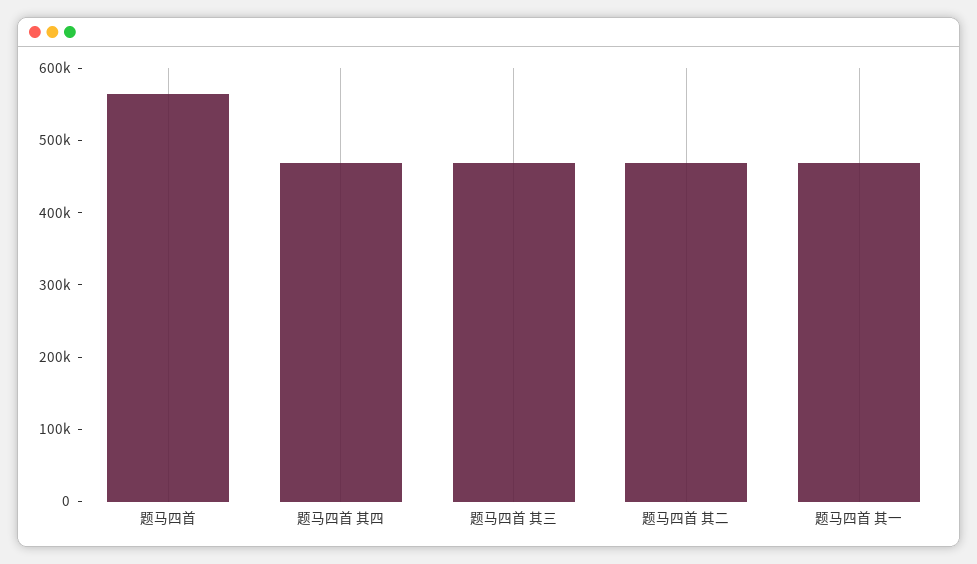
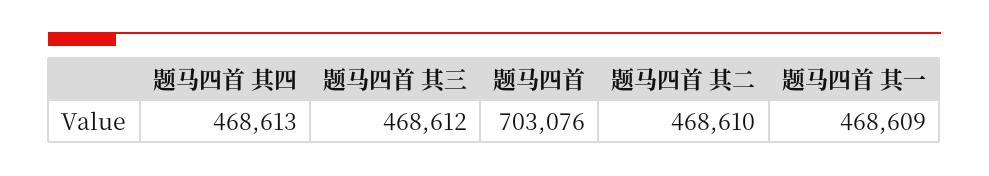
题马四首: 560000 -> 703076

